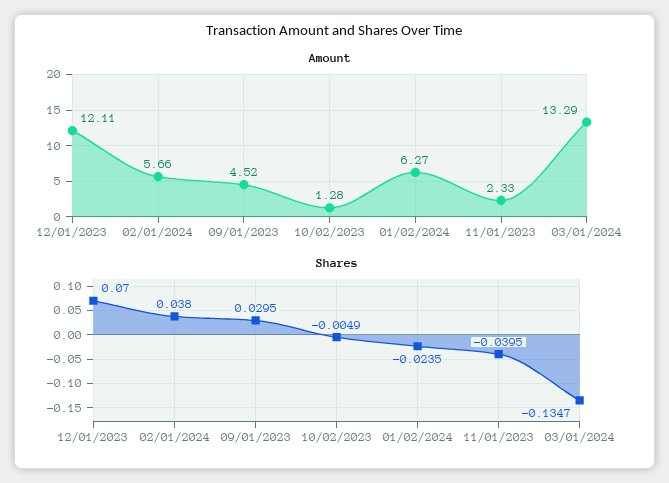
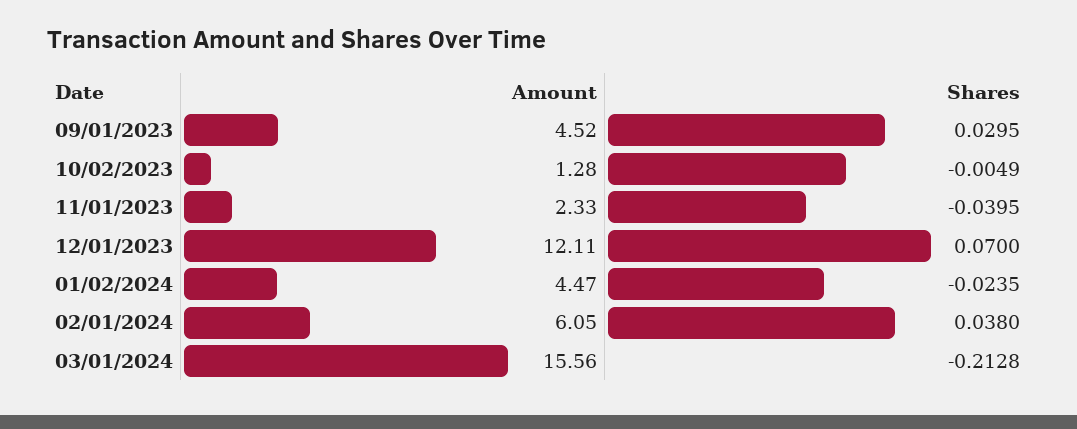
Amount, 02/01/2024: 5.66 -> 6.05
Amount, 01/02/2024: 6.27 -> 4.47
Amount, 03/01/2024: 13.29 -> 15.56
Shares, 03/01/2024: -0.1347 -> -0.2128

